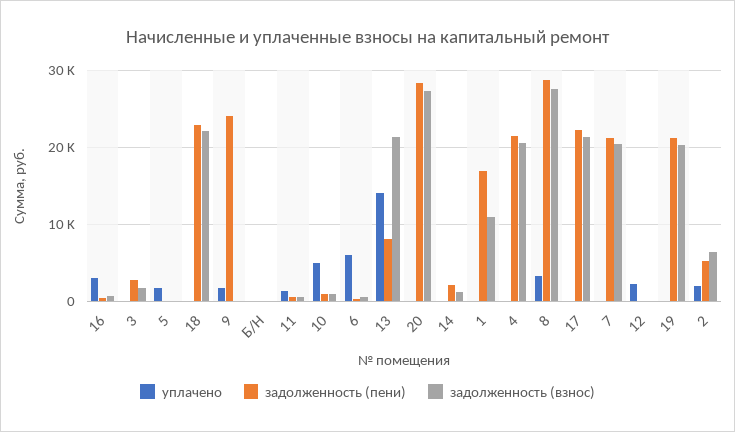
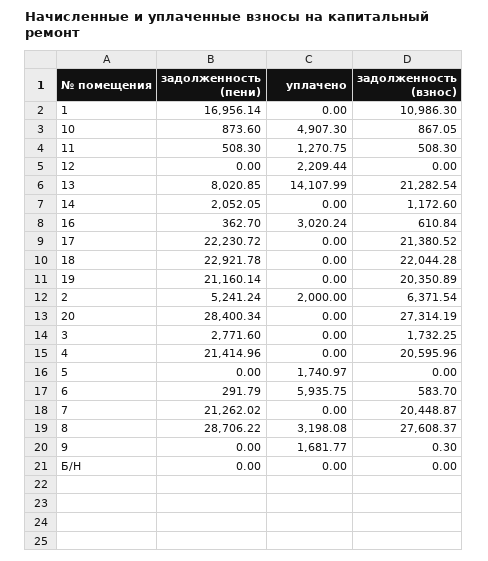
задолженность (пени), 9: 24000 -> 0

